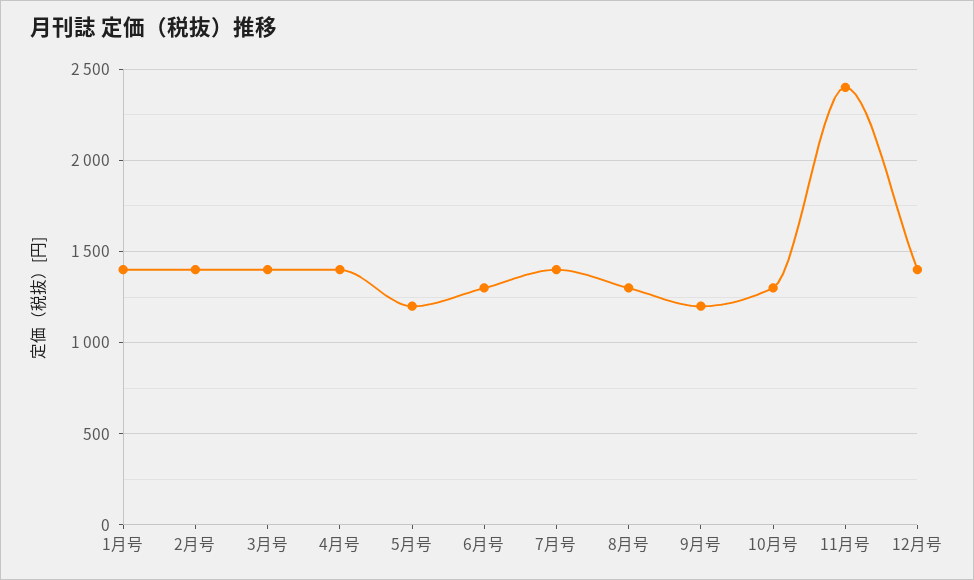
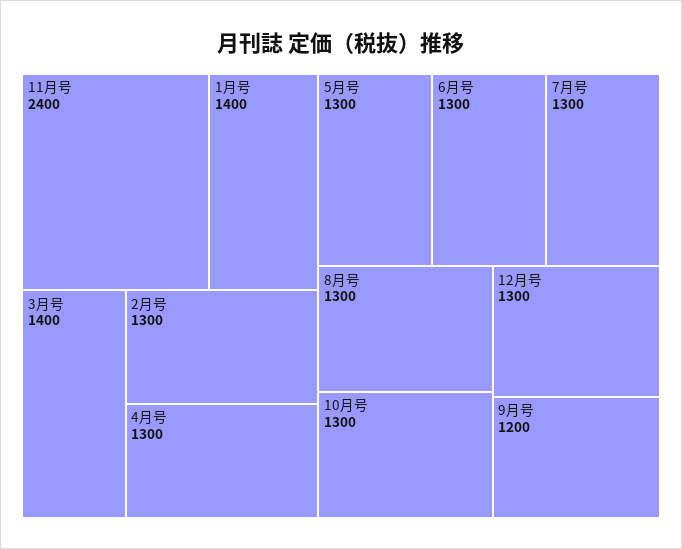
2月号: 1400 -> 1300
4月号: 1400 -> 1300
5月号: 1200 -> 1300
7月号: 1400 -> 1300
12月号: 1400 -> 1300

